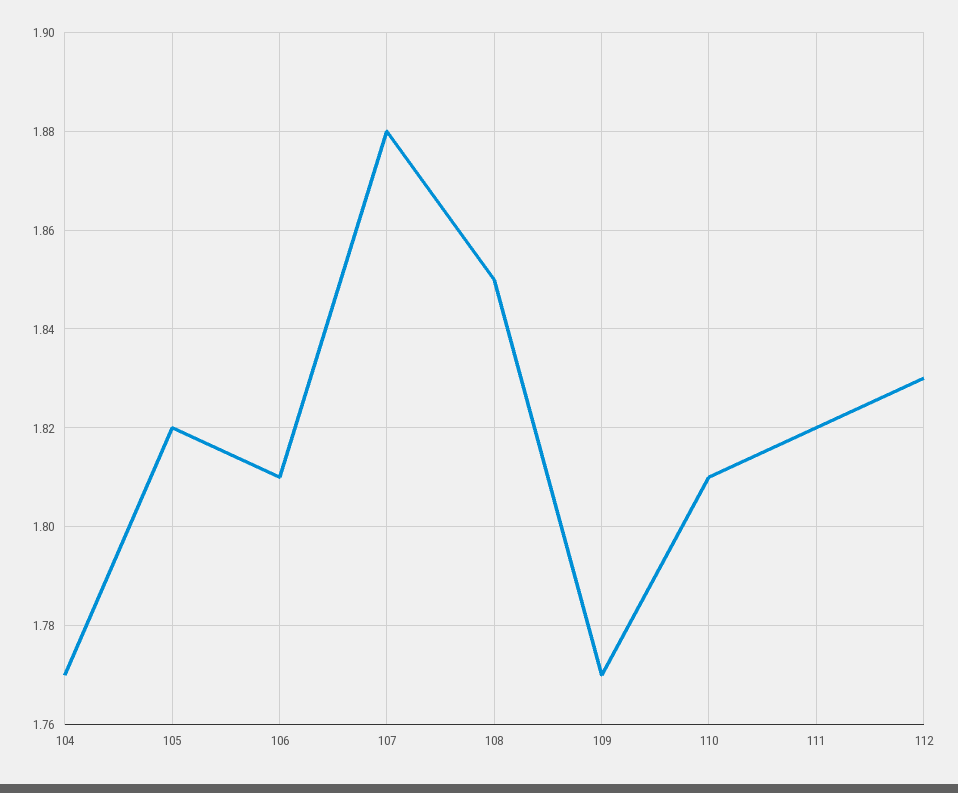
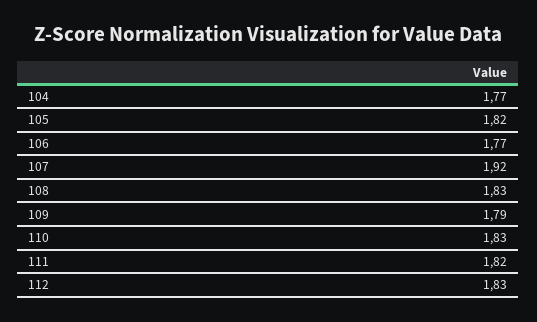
106: 1.81 -> 1.77
107: 1.88 -> 1.92
108: 1.85 -> 1.83
109: 1.77 -> 1.79
110: 1.81 -> 1.83

